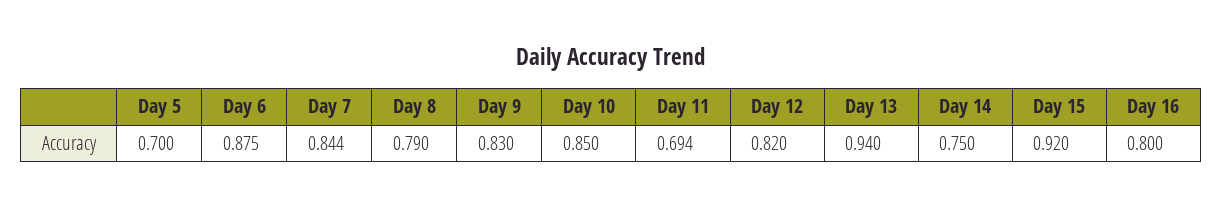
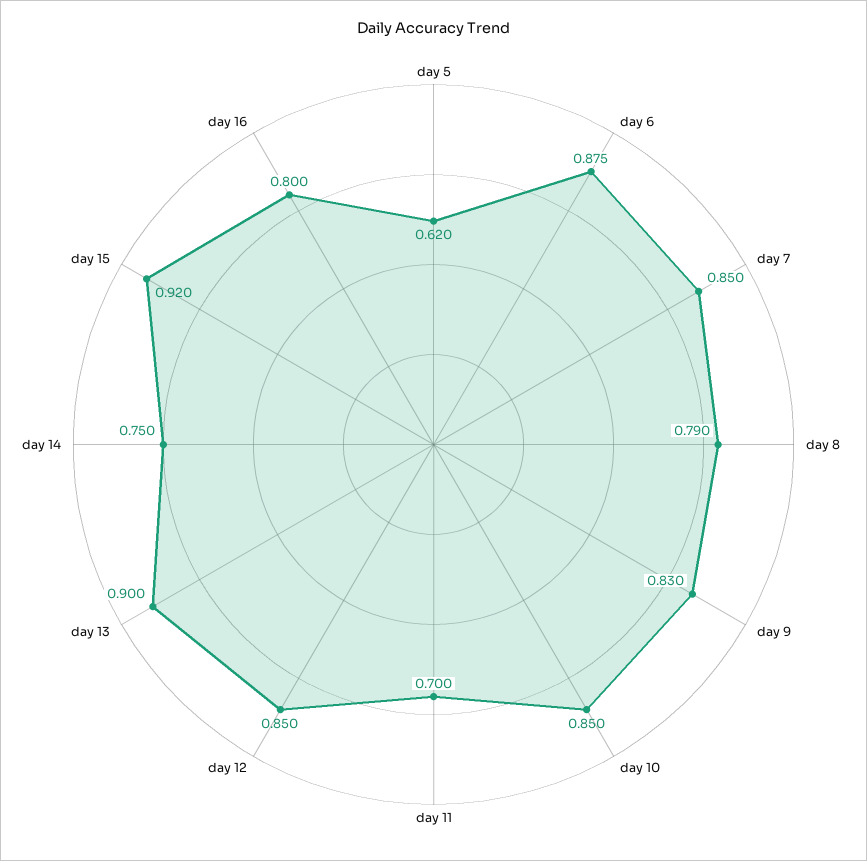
Day 5: 0.7 -> 0.62
Day 7: 0.844 -> 0.85
Day 11: 0.694 -> 0.7
Day 12: 0.82 -> 0.85
Day 13: 0.94 -> 0.9

